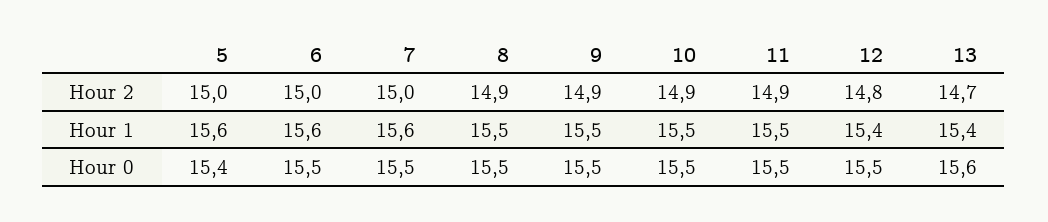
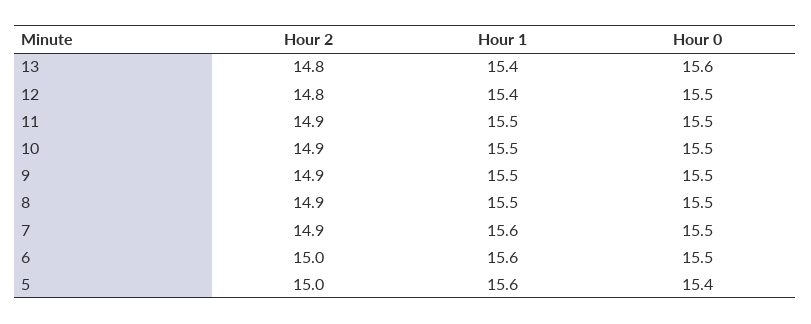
7, Hour 2: 15 -> 14.9
13, Hour 2: 14.7 -> 14.8

